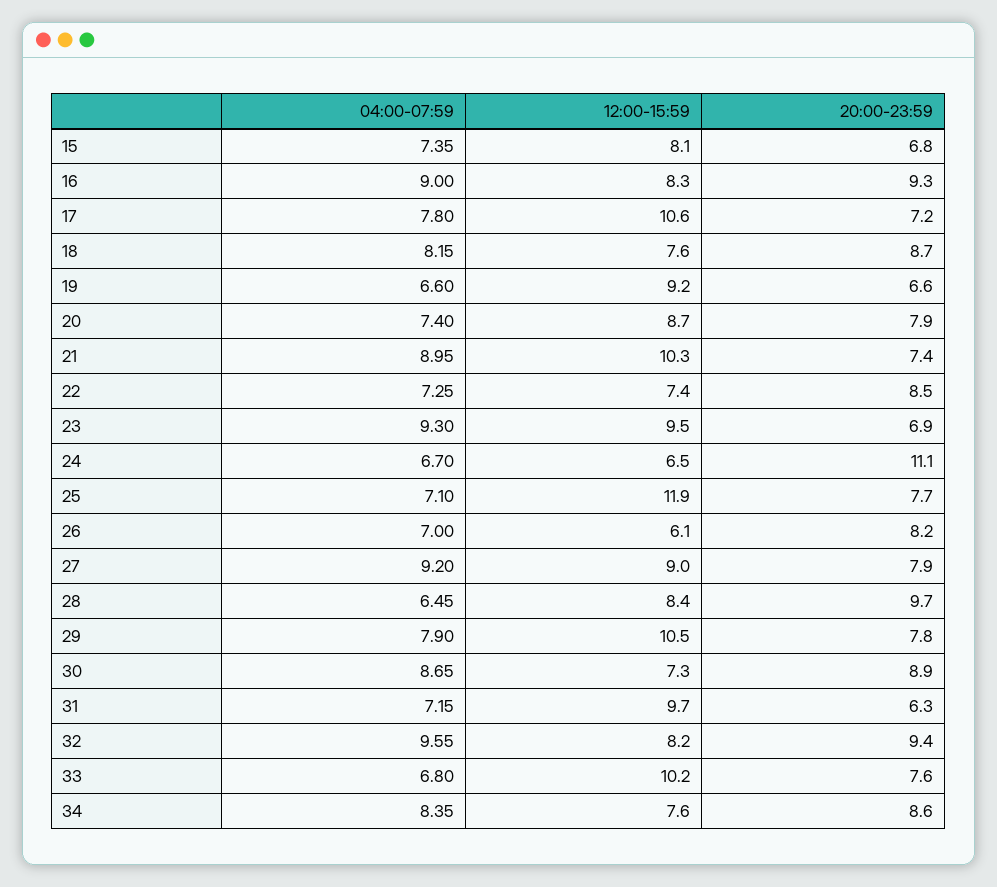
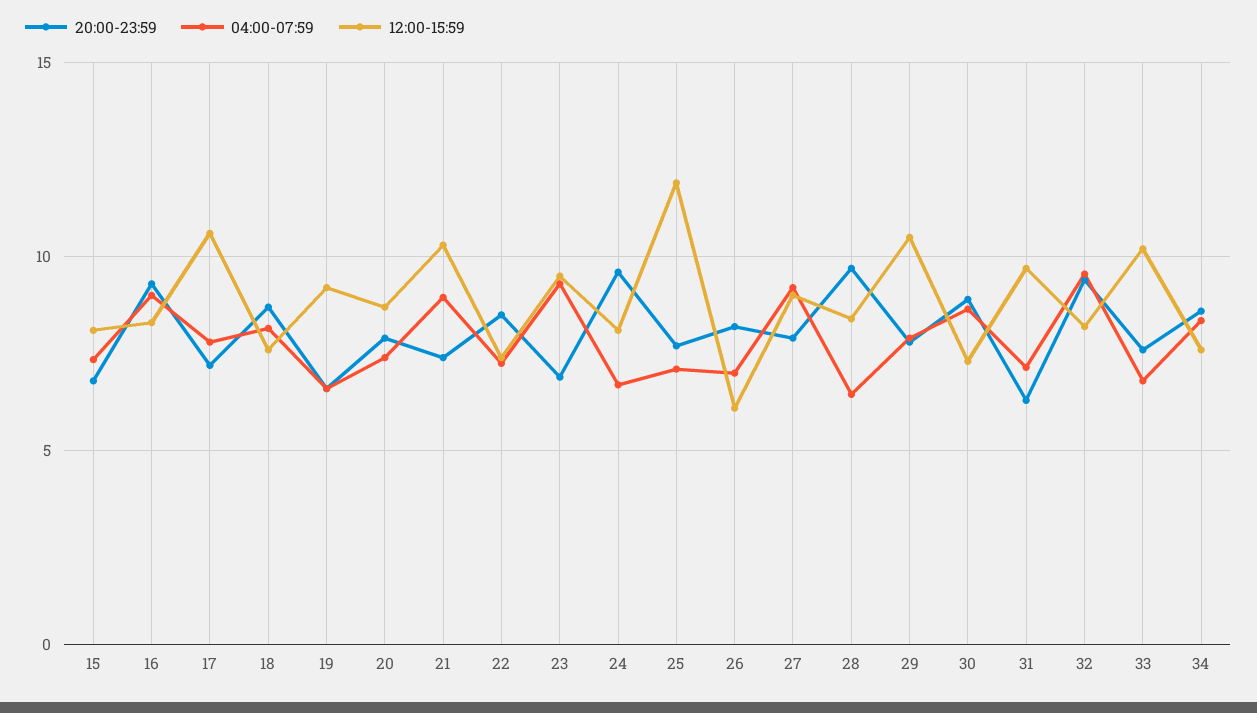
12:00-15:59, 24: 6.5 -> 8
20:00-23:59, 24: 11.1 -> 9.5

